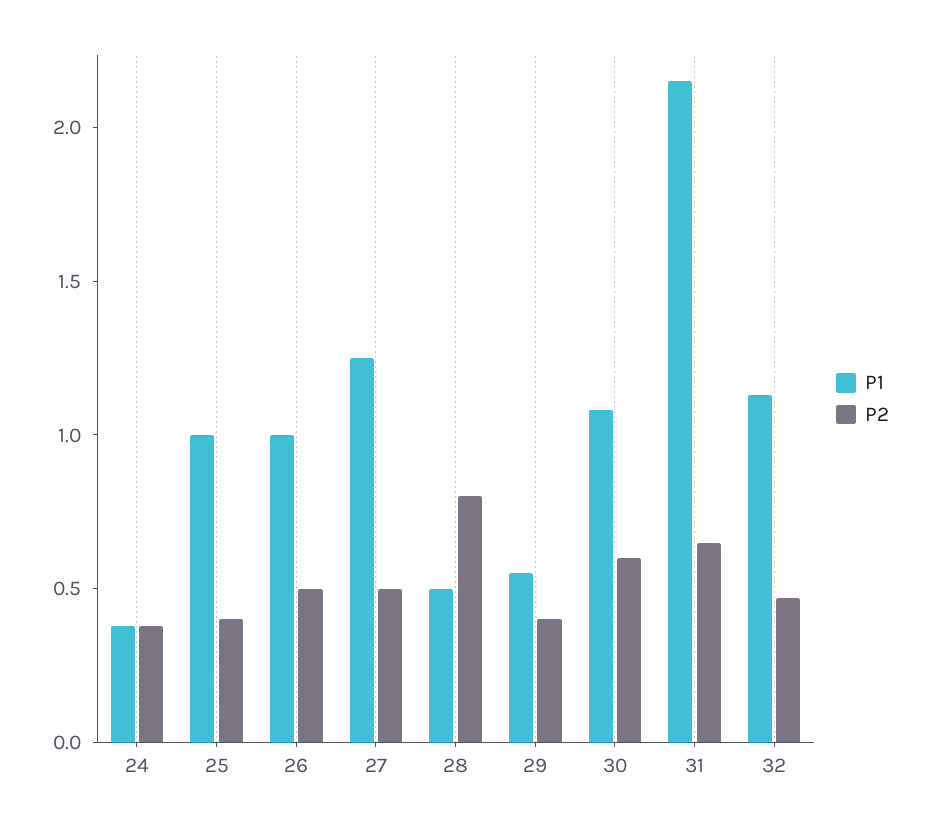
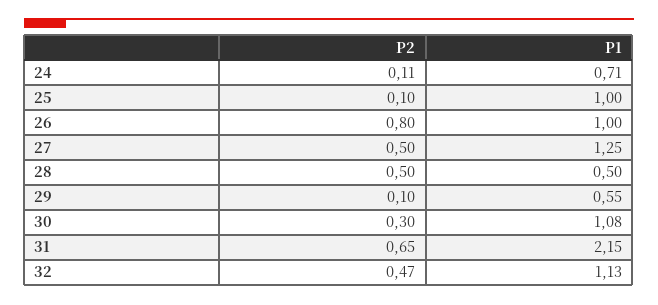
P1, 24: 0.4 -> 0.71
P2, 24: 0.4 -> 0.11
P2, 25: 0.4 -> 0.1
P2, 26: 0.5 -> 0.8
P2, 28: 0.8 -> 0.5
P2, 29: 0.4 -> 0.1
P2, 30: 0.6 -> 0.3

